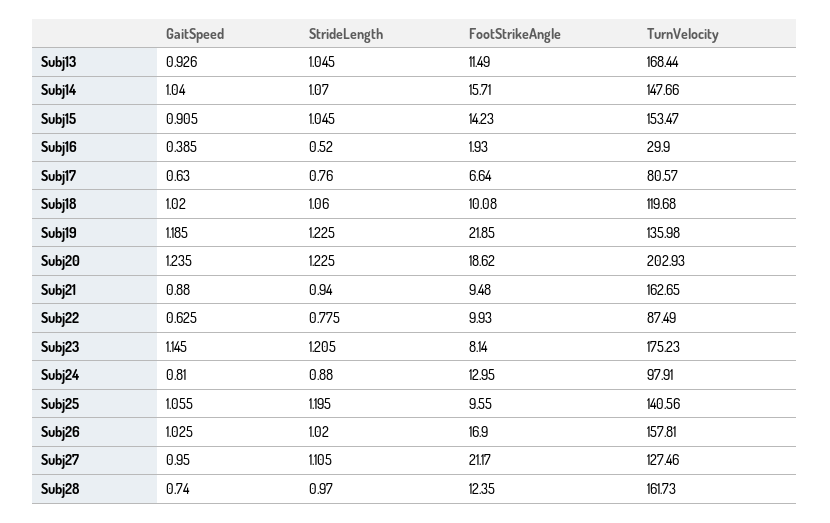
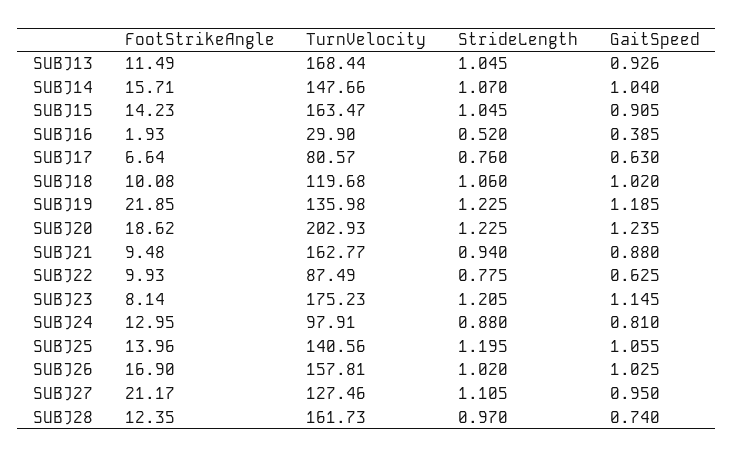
TurnVelocity, Subj15: 153.47 -> 163.47
TurnVelocity, Subj21: 162.65 -> 162.77
FootStrikeAngle, Subj25: 9.55 -> 13.96

